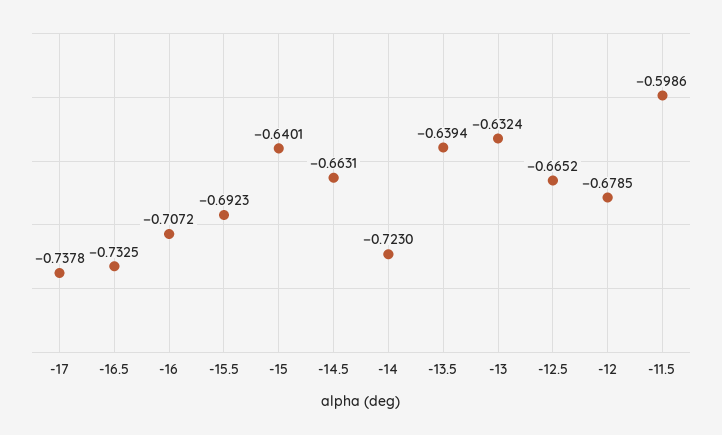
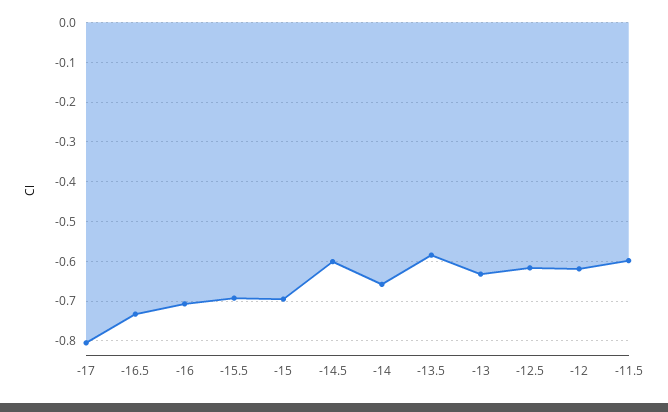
-17: -0.7378 -> -0.8
-15: -0.6401 -> -0.7
-14.5: -0.6631 -> -0.6
-14: -0.723 -> -0.66
-13.5: -0.6394 -> -0.58
-12.5: -0.6652 -> -0.62
-12: -0.6785 -> -0.62

